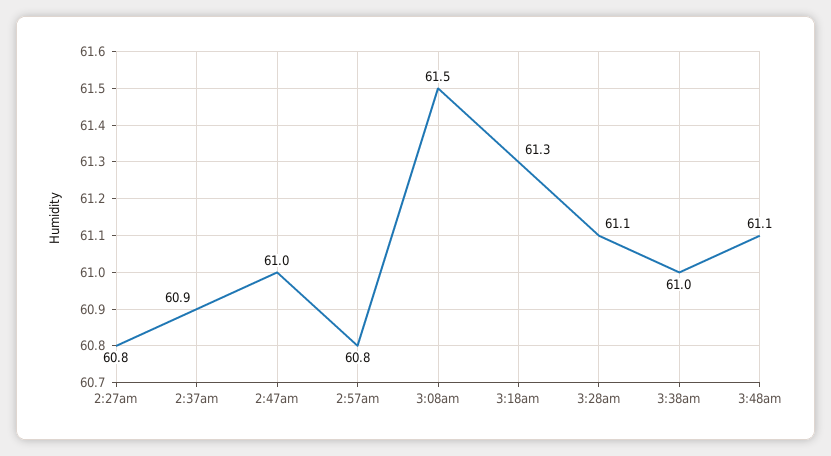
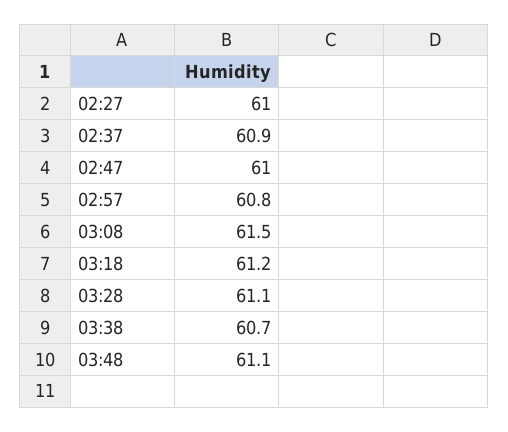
2:27am: 60.8 -> 61
3:18am: 61.3 -> 61.2
3:38am: 61 -> 60.7

